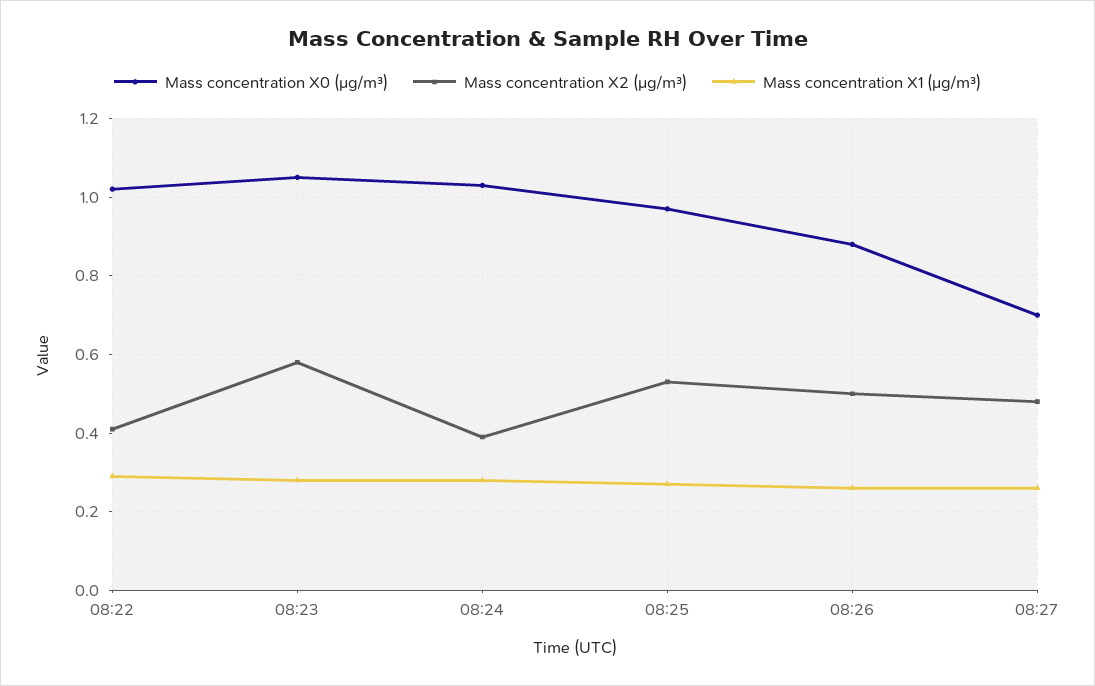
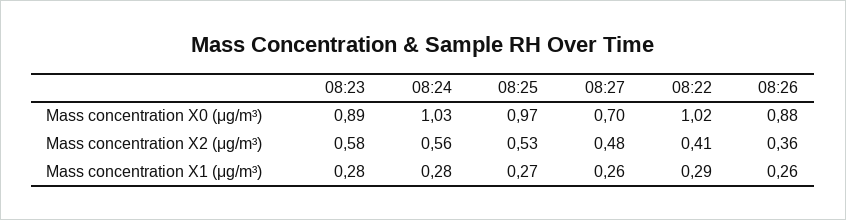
Mass concentration X0 (μg/m³), 08:23: 1.05 -> 0.89
Mass concentration X2 (μg/m³), 08:24: 0.4 -> 0.56
Mass concentration X2 (μg/m³), 08:26: 0.5 -> 0.36

